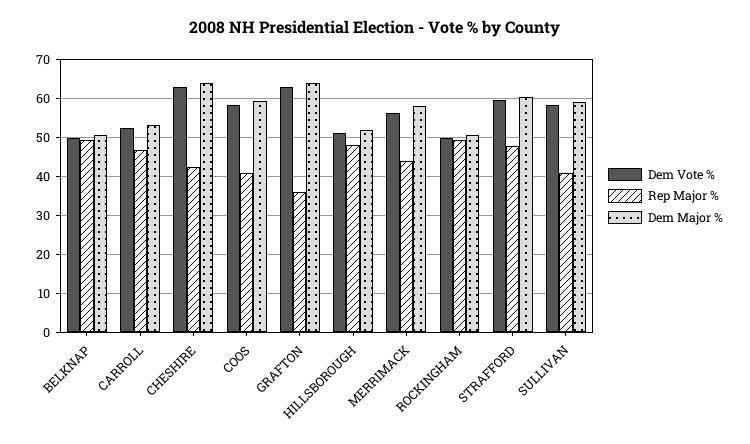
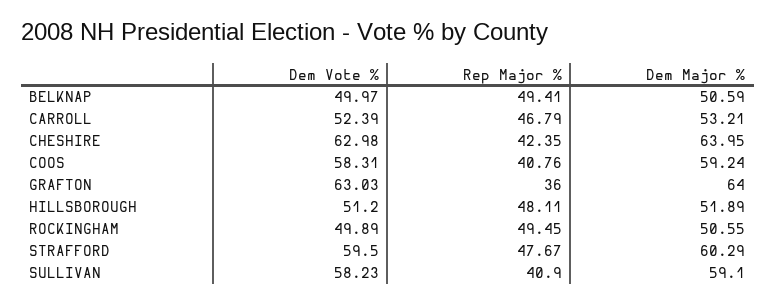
Dem Vote %, MERRIMACK: 56 -> none
Rep Major %, MERRIMACK: 44 -> none
Dem Major %, MERRIMACK: 58 -> none

